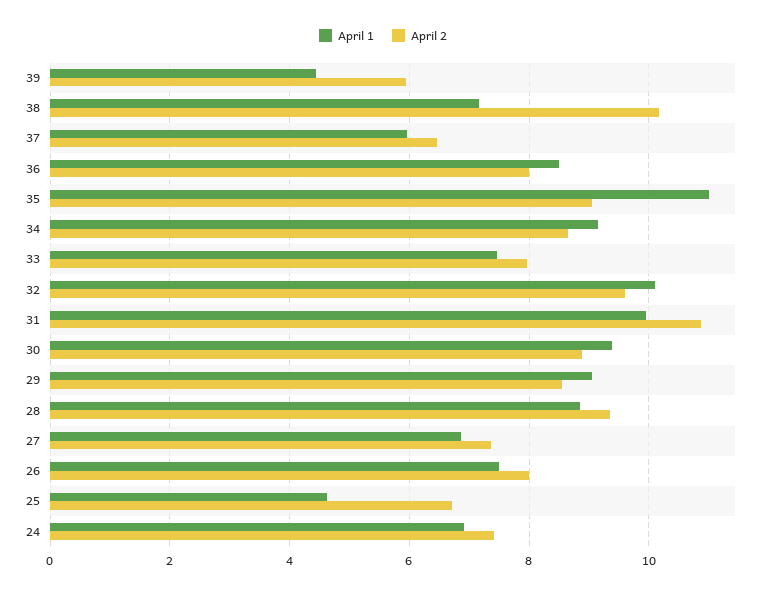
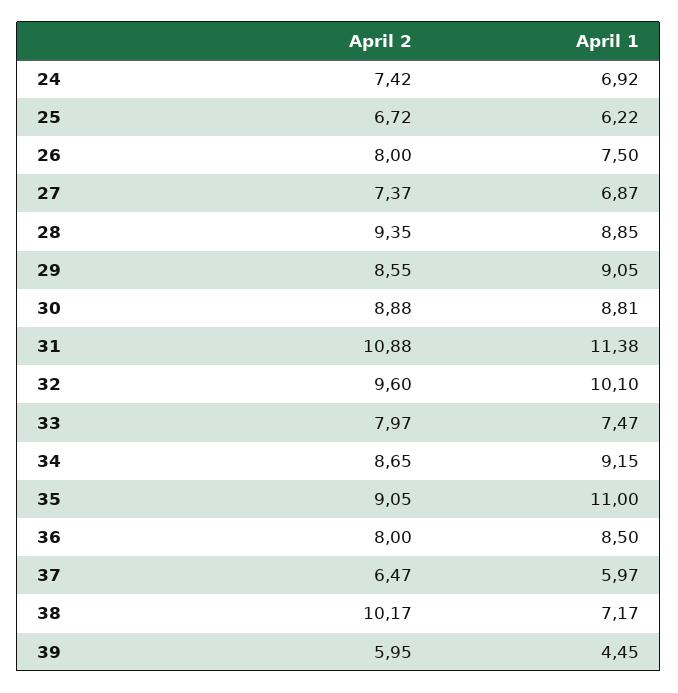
April 1, 31: 10 -> 11.38
April 1, 30: 9.4 -> 8.81
April 1, 25: 4.6 -> 6.22

